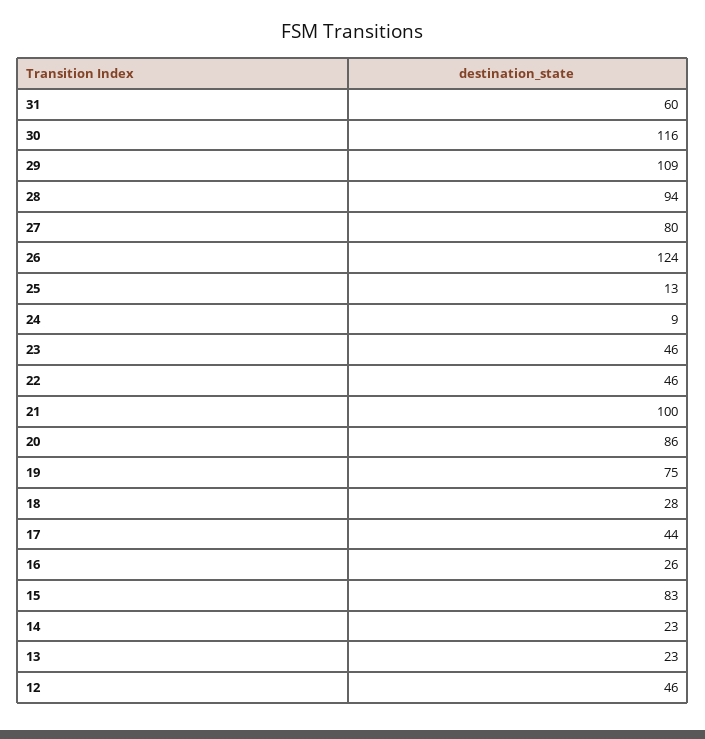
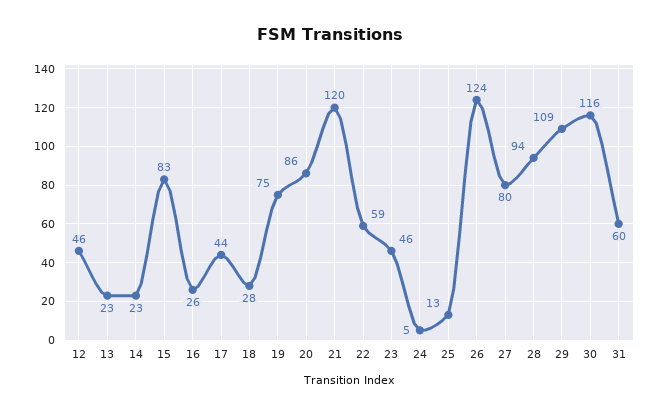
24: 9 -> 5
22: 46 -> 59
21: 100 -> 120

